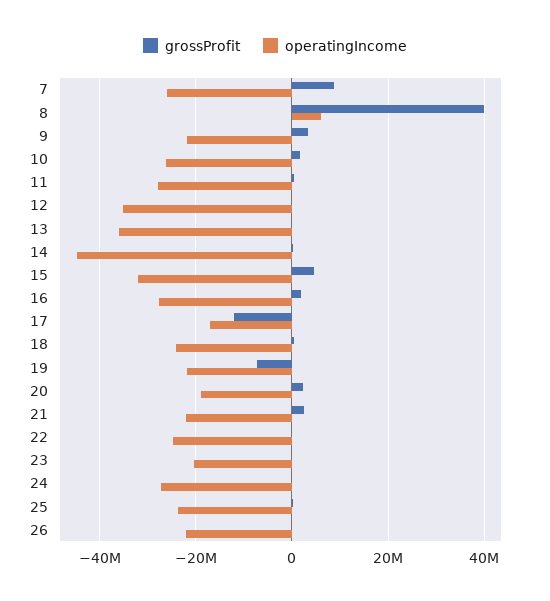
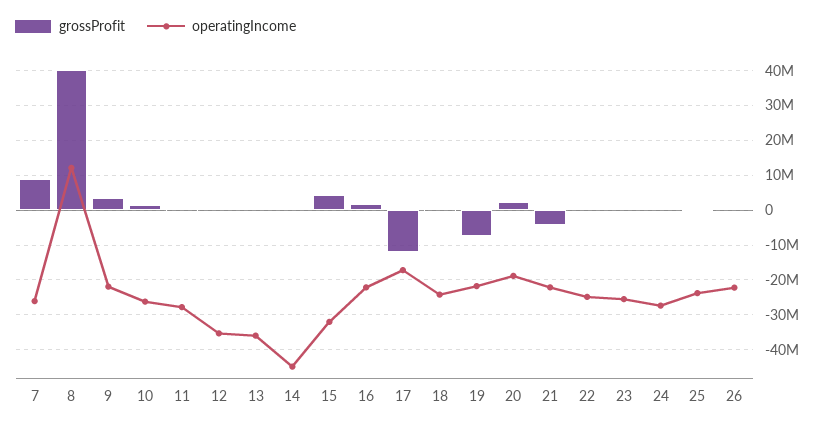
operatingIncome, 8: 6000000 -> 12000000
operatingIncome, 16: -28000000 -> -22000000
grossProfit, 21: 2000000 -> -4000000
operatingIncome, 23: -20000000 -> -26000000

